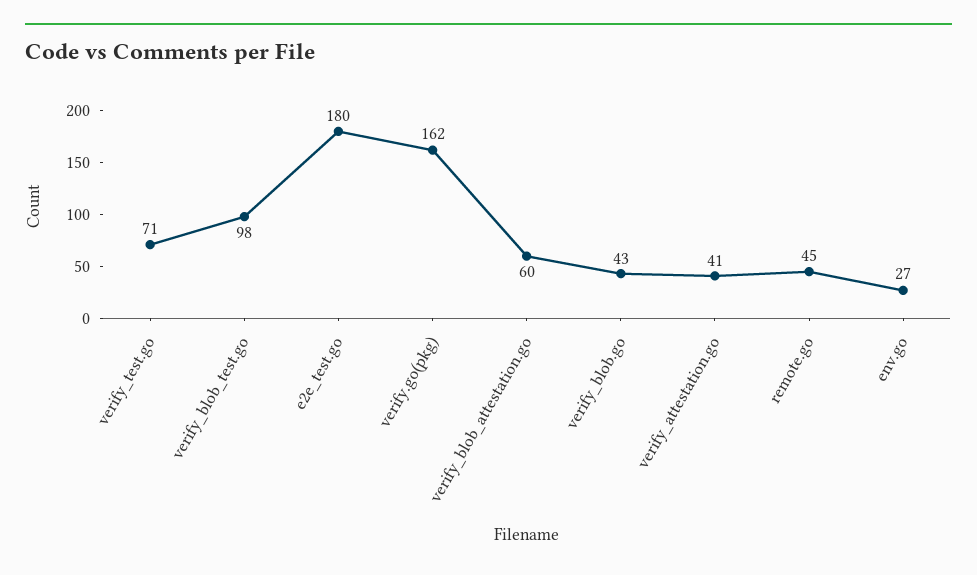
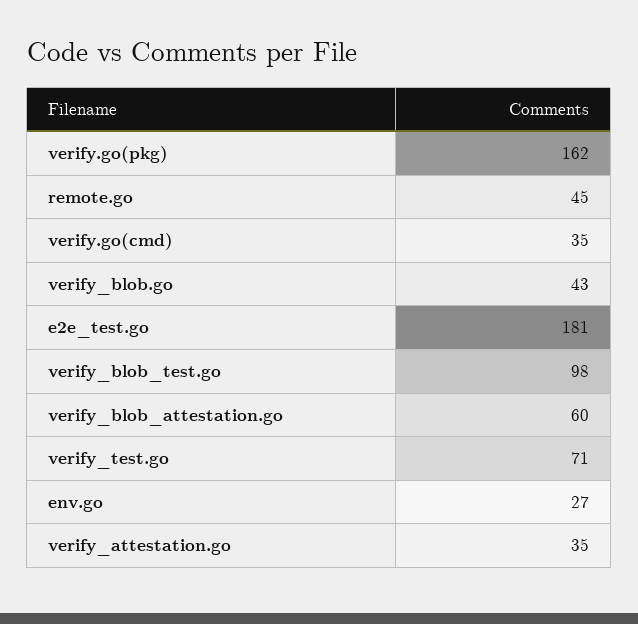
e2e_test.go: 180 -> 181
verify_attestation.go: 41 -> 35
verify.go(cmd): none -> 35

